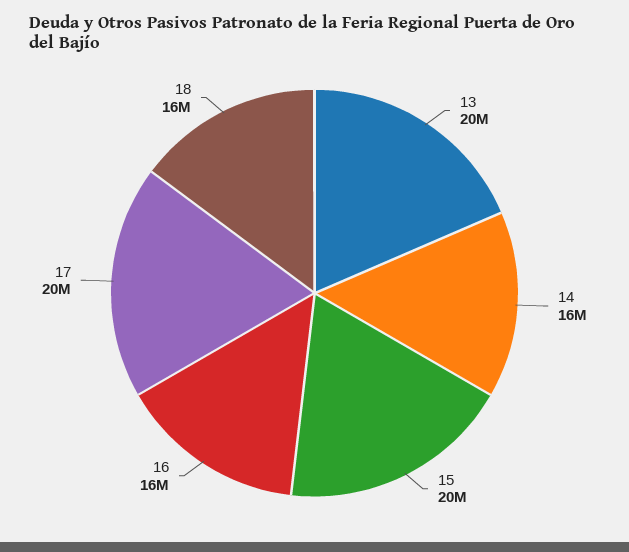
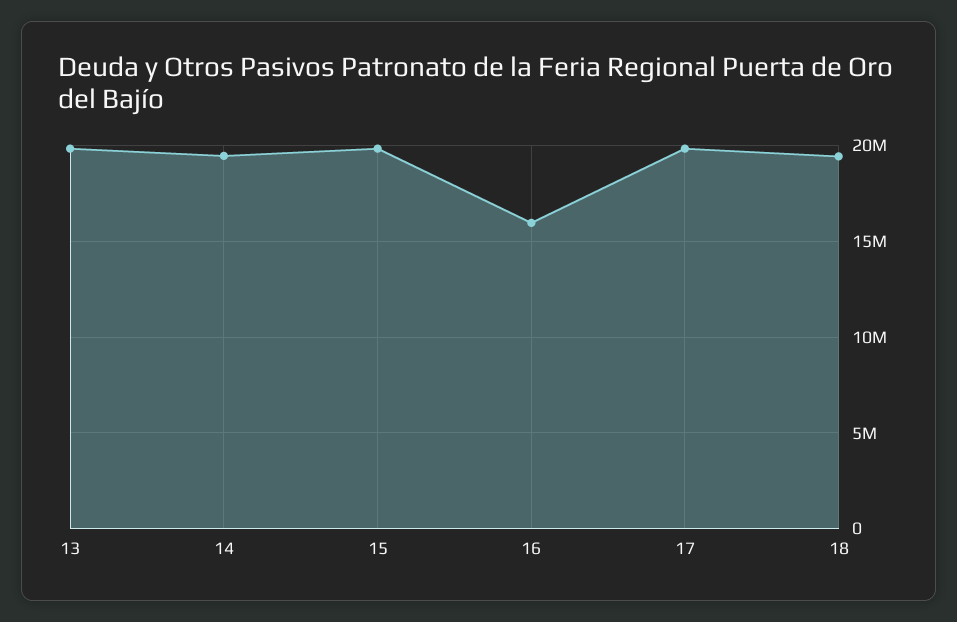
14: 16000000 -> 19500000
18: 16000000 -> 19500000

